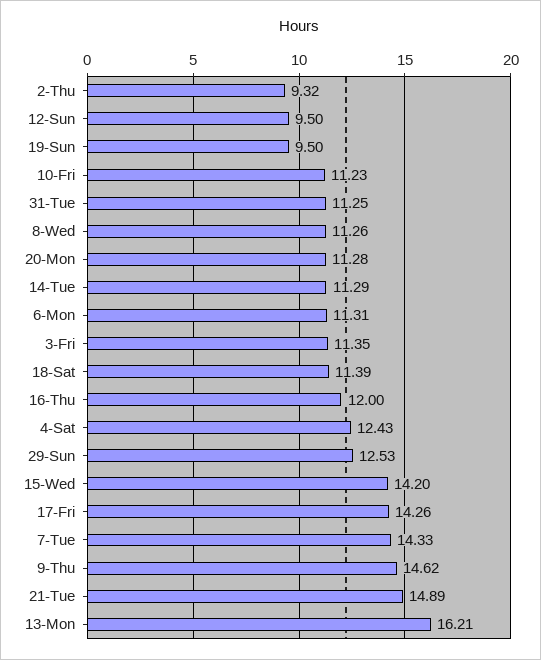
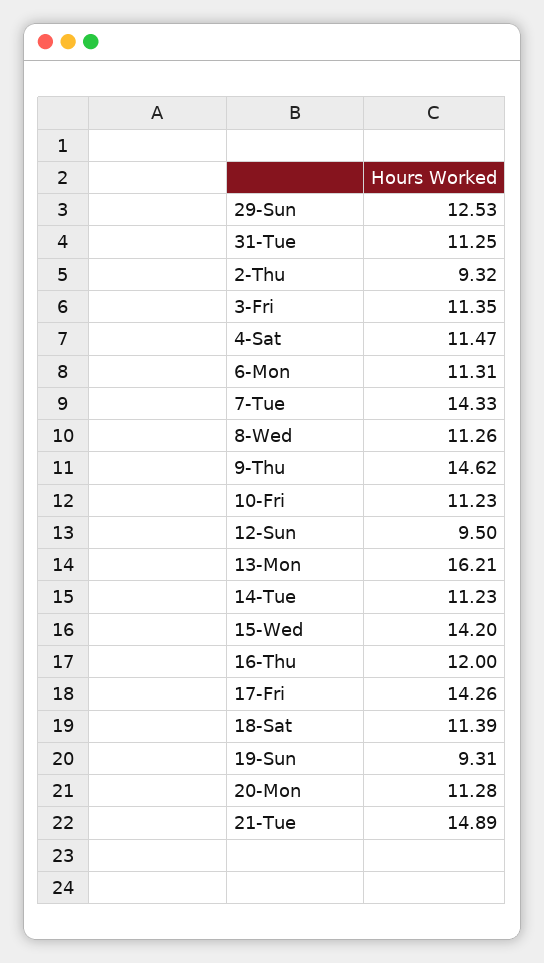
19-Sun: 9.5 -> 9.31
14-Tue: 11.29 -> 11.23
4-Sat: 12.43 -> 11.47

